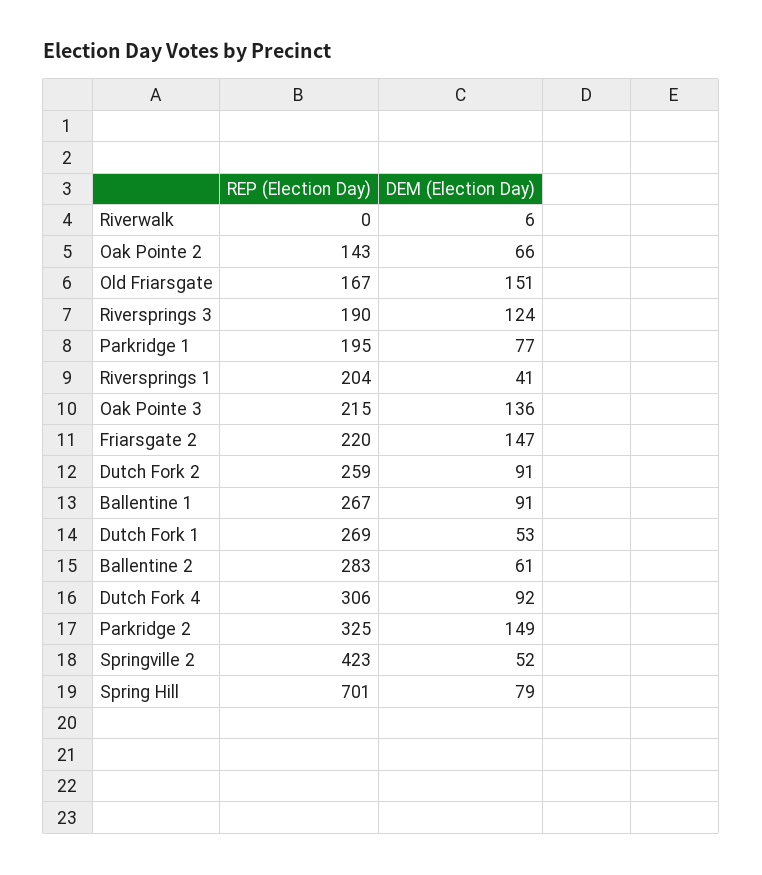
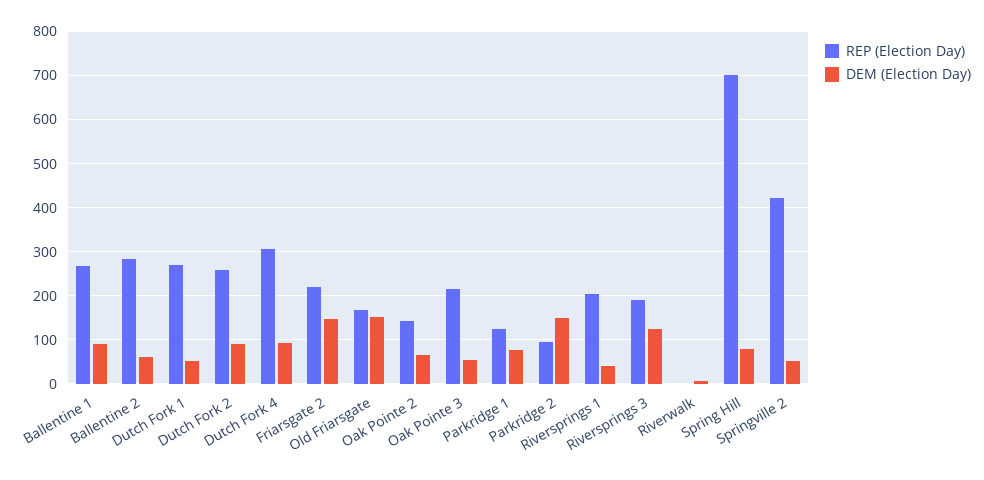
REP (Election Day), Parkridge 1: 195 -> 120
DEM (Election Day), Oak Pointe 3: 136 -> 60
REP (Election Day), Parkridge 2: 325 -> 100

